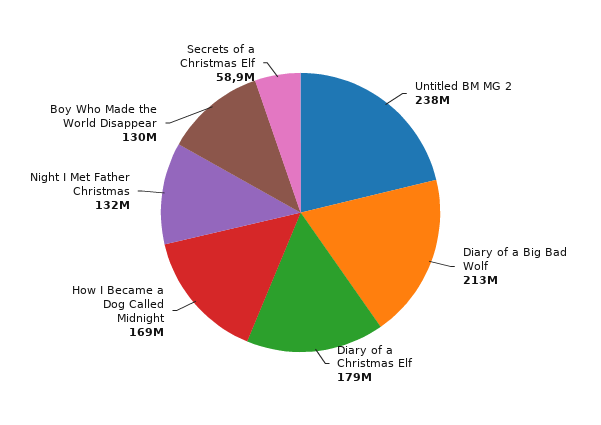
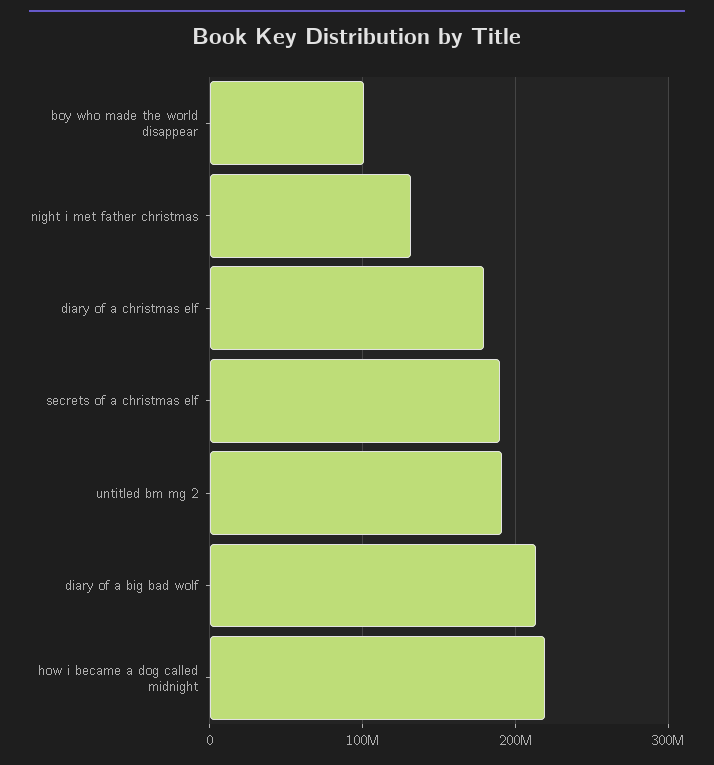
Untitled BM MG 2: 238000000 -> 190000000
How I Became a Dog Called Midnight: 169000000 -> 220000000
Boy Who Made the World Disappear: 130000000 -> 100000000
Secrets of a Christmas Elf: 58900000 -> 190000000

